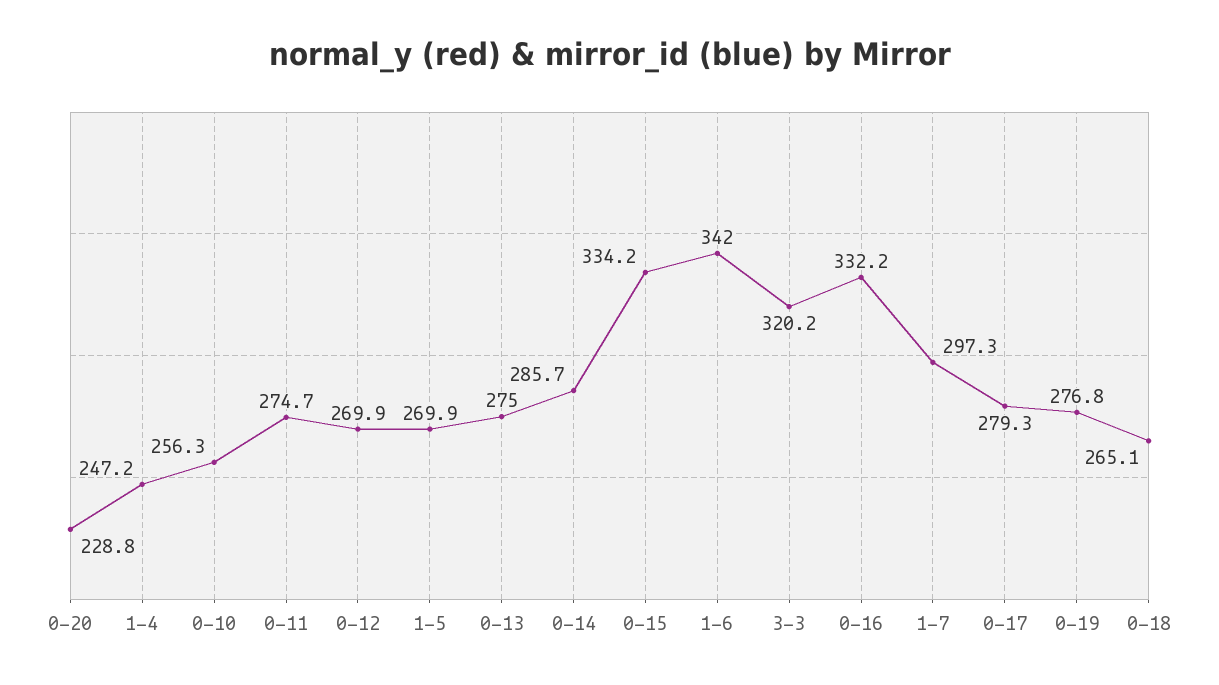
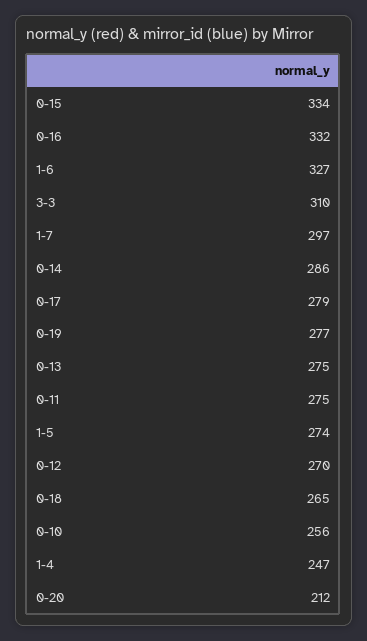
0-20: 228.8 -> 212
1-5: 269.9 -> 274
1-6: 342 -> 327
3-3: 320.2 -> 310

